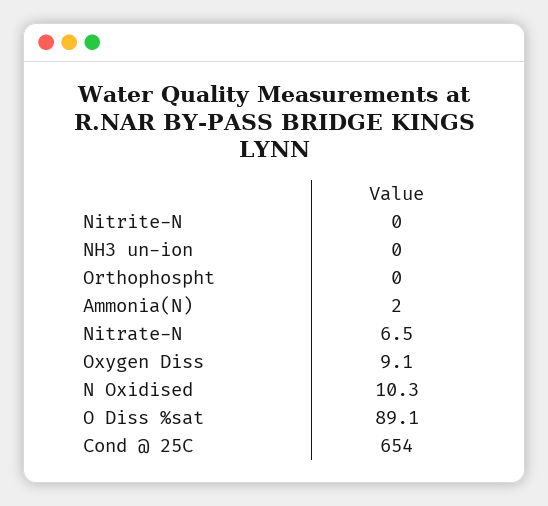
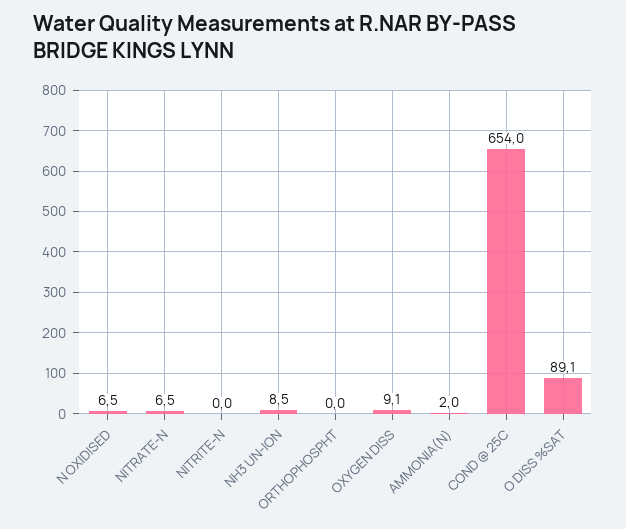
NH3 un-ion: 0 -> 8.5
N Oxidised: 10.3 -> 6.5

